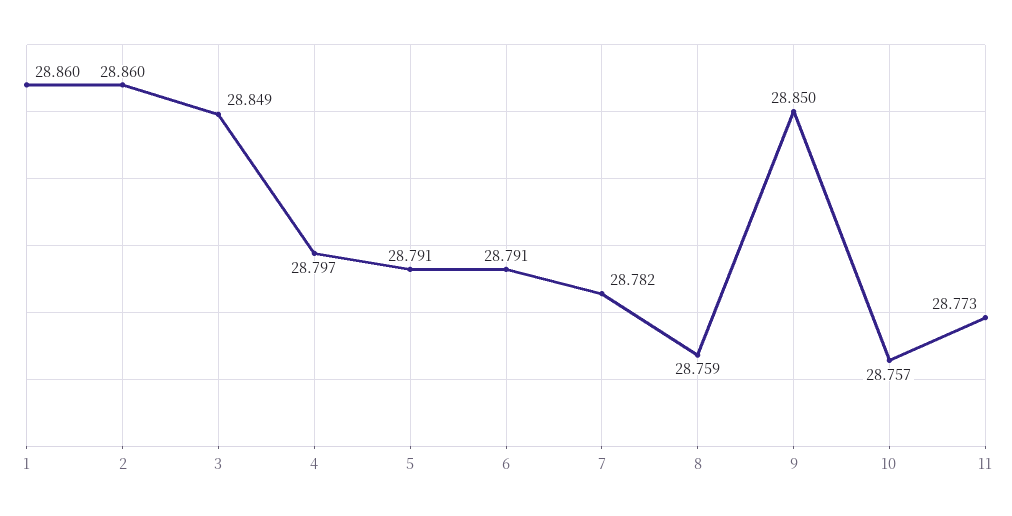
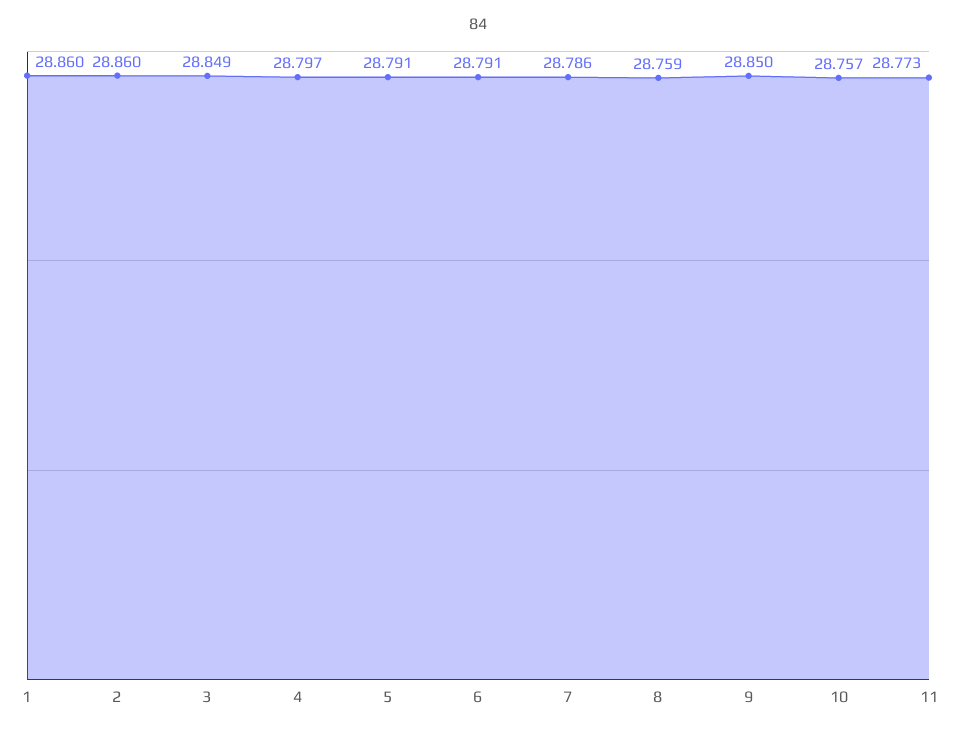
7: 28.782 -> 28.786

